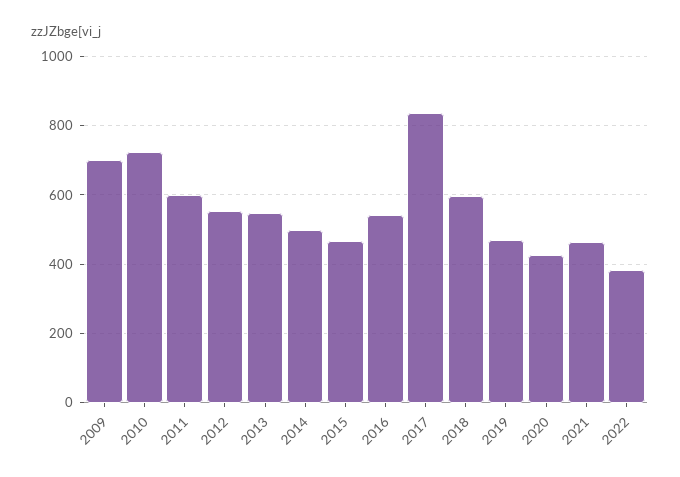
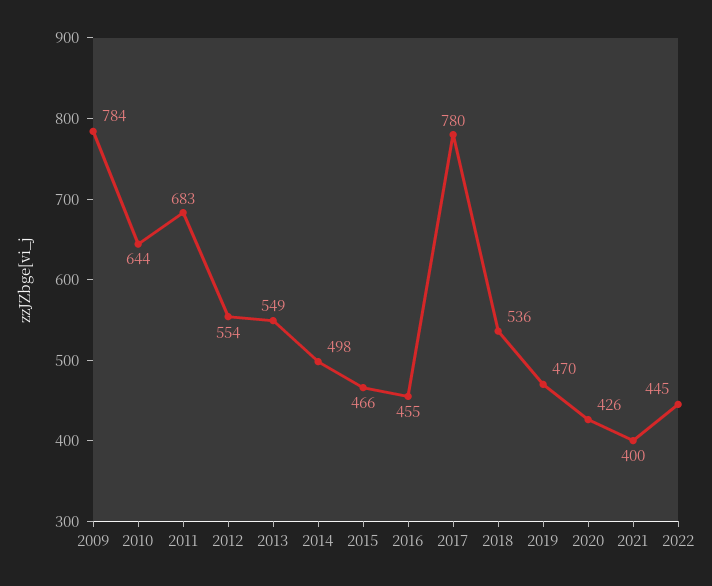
2009: 700 -> 784
2010: 720 -> 644
2011: 600 -> 683
2016: 540 -> 455
2017: 840 -> 780
2018: 600 -> 536
2021: 460 -> 400
2022: 380 -> 445

